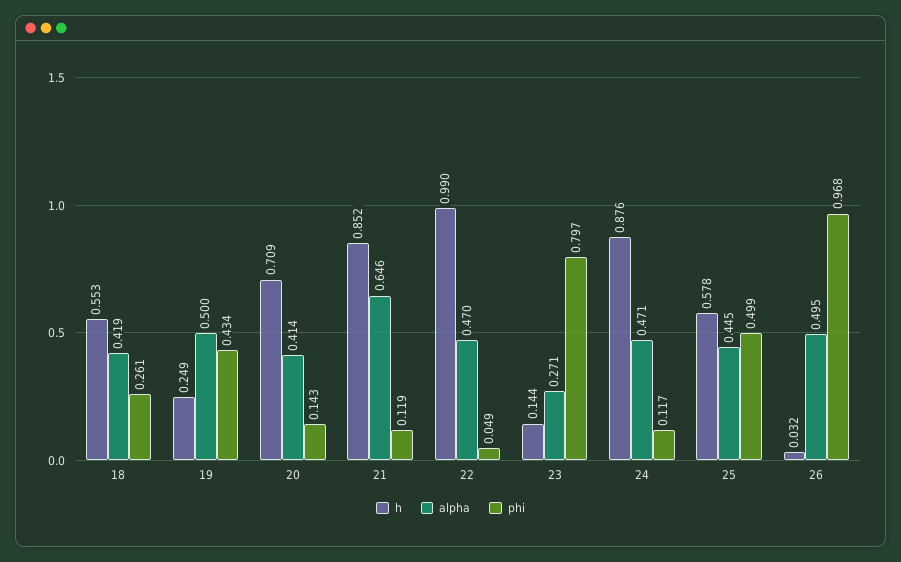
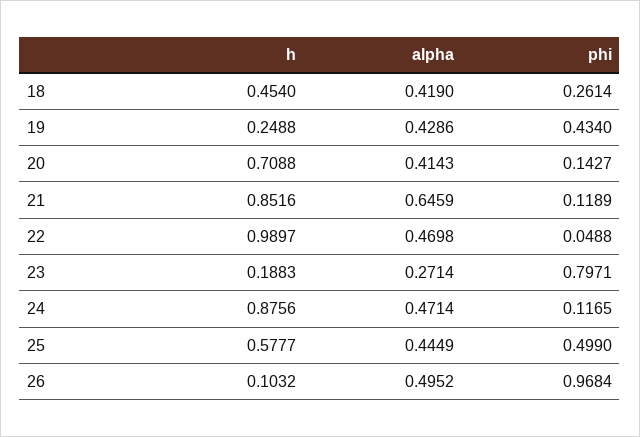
h, 18: 0.553 -> 0.454
alpha, 19: 0.5 -> 0.4286
h, 23: 0.144 -> 0.1883
h, 26: 0.032 -> 0.1032

